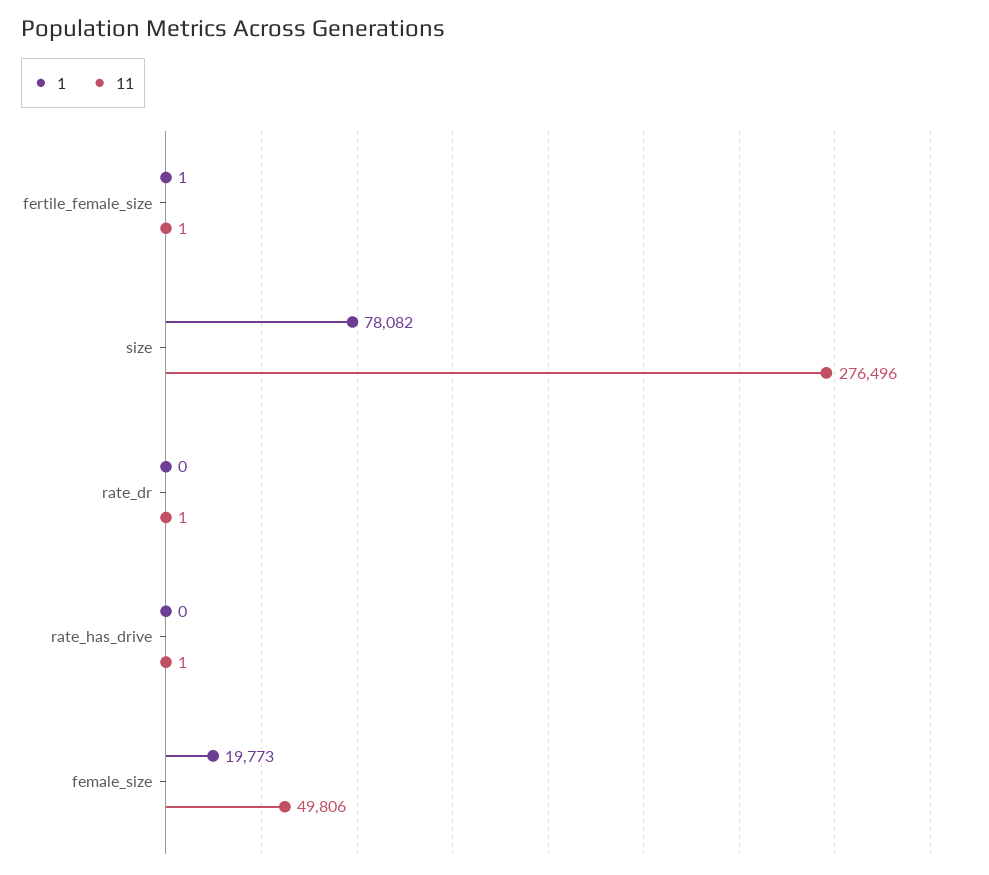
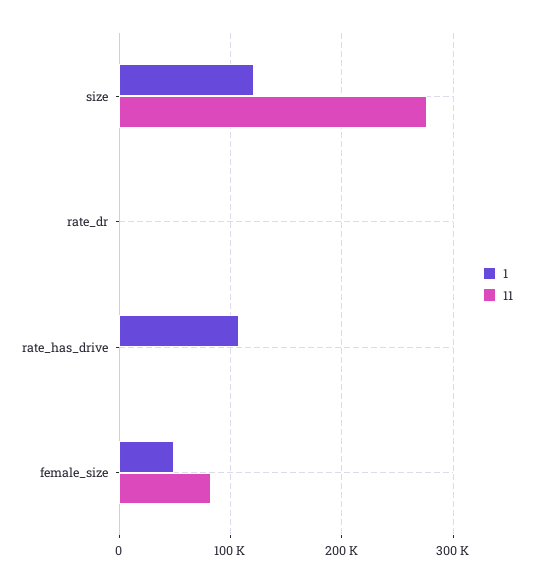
1, fertile_female_size: 1 -> none
11, fertile_female_size: 1 -> none
1, size: 78082 -> 120000
1, rate_has_drive: 0 -> 110000
1, female_size: 19773 -> 50000
11, female_size: 49806 -> 80000

